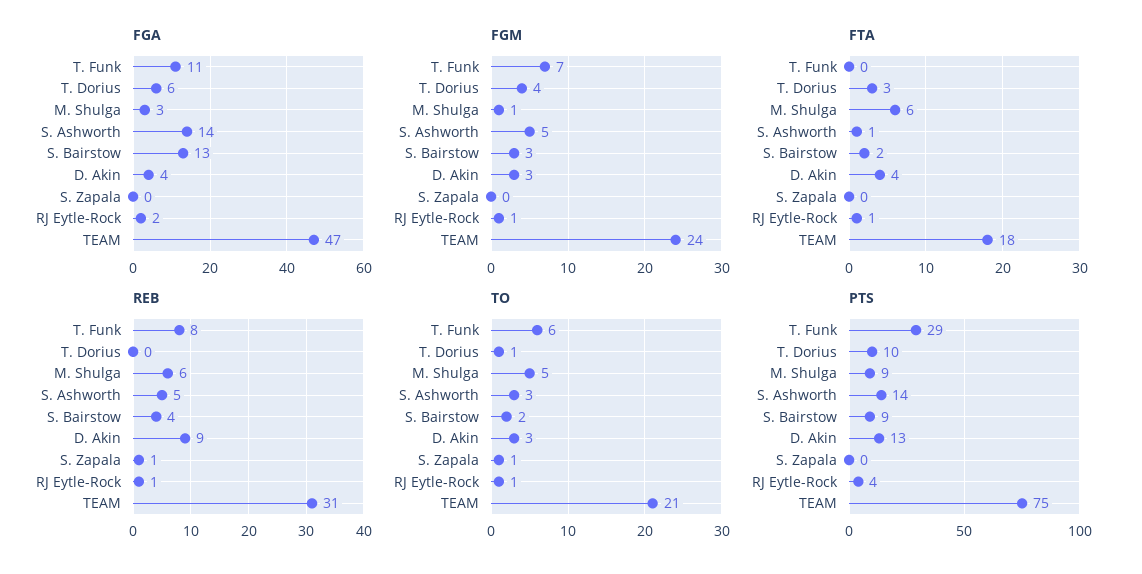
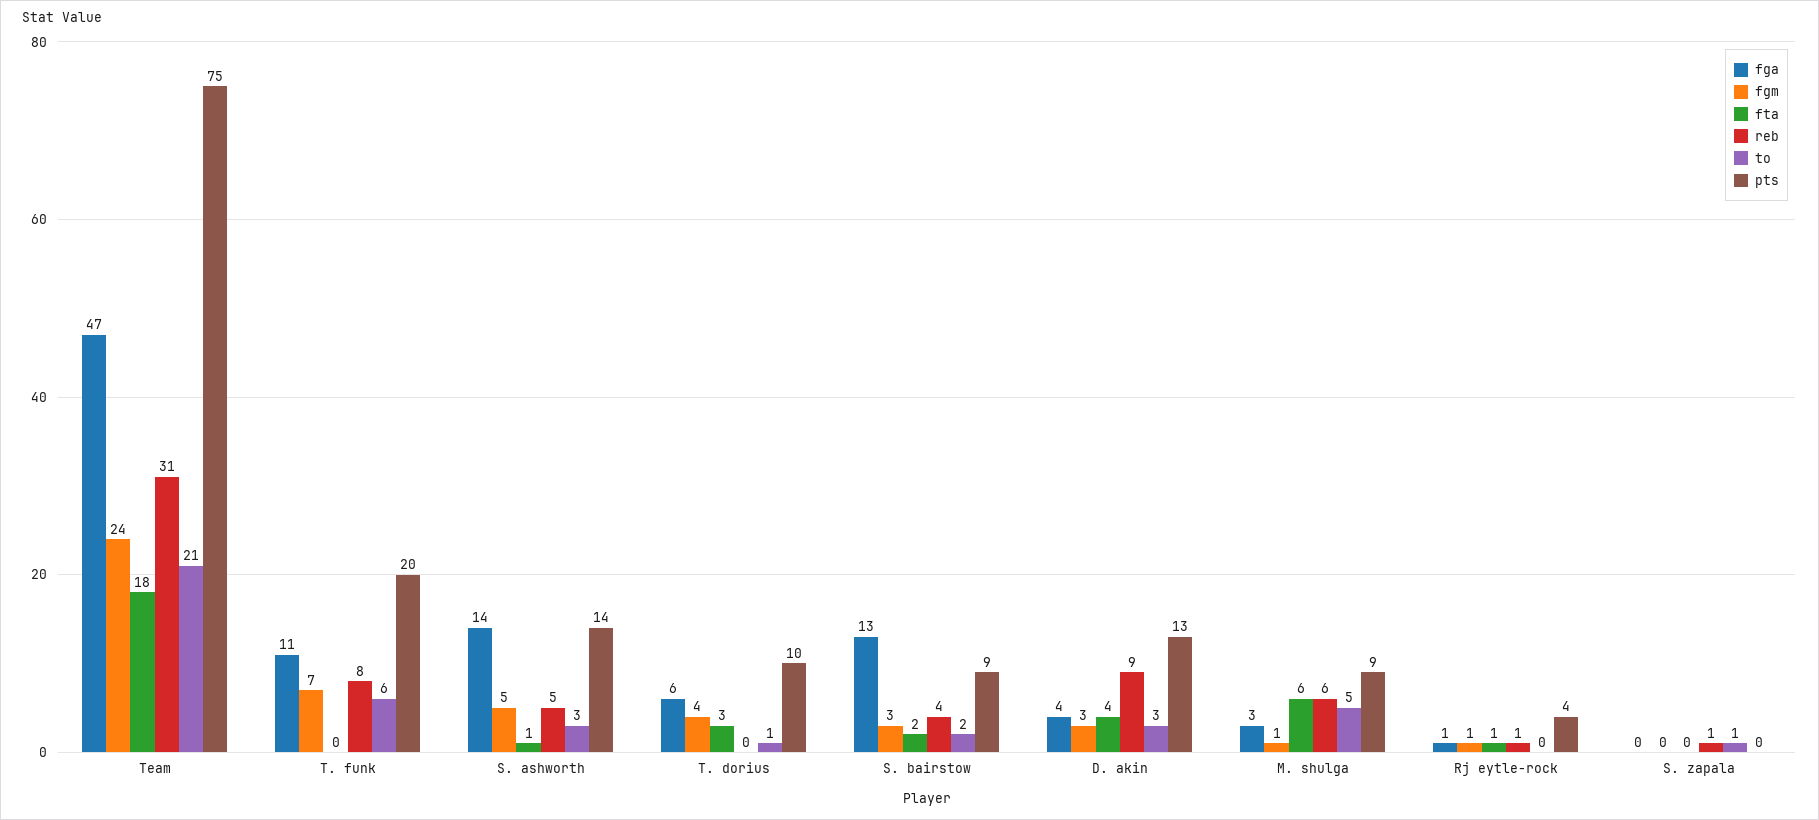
FGA, RJ Eytle-Rock: 2 -> 1
TO, RJ Eytle-Rock: 1 -> 0
PTS, T. Funk: 29 -> 20

